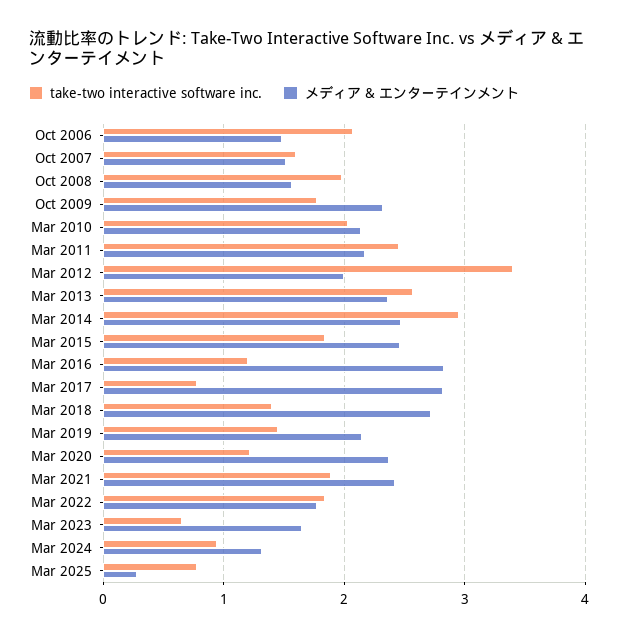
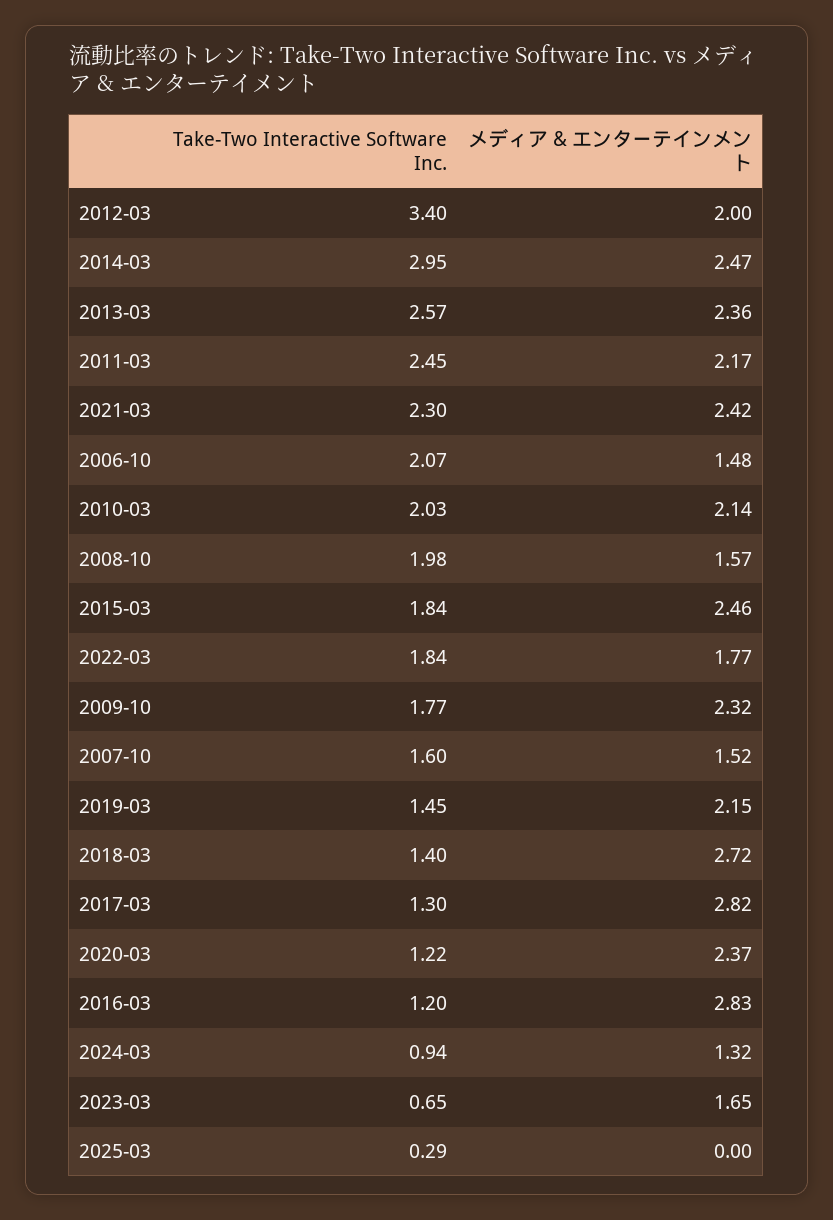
take-two interactive software inc., Mar 2017: 0.8 -> 1.3
take-two interactive software inc., Mar 2021: 1.9 -> 2.3
take-two interactive software inc., Mar 2025: 0.8 -> 0.29
メディア & エンターテインメント, Mar 2025: 0.3 -> 0

